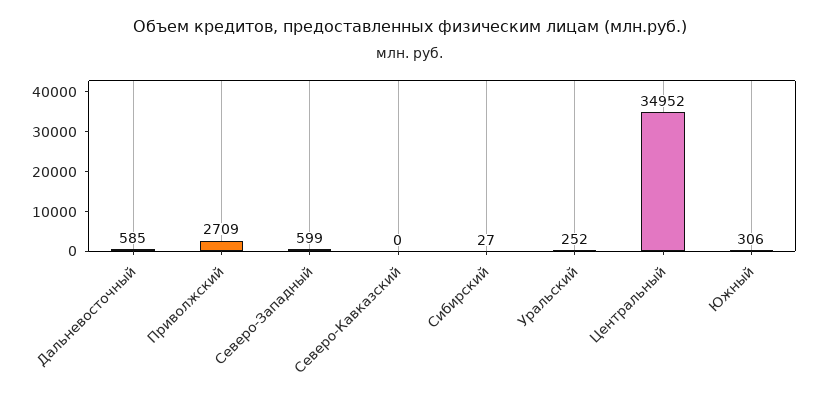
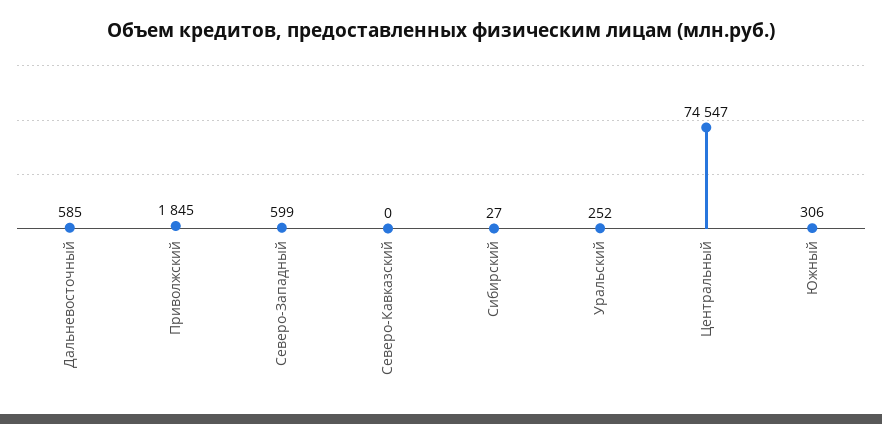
Приволжский: 2709 -> 1845
Центральный: 34952 -> 74547

